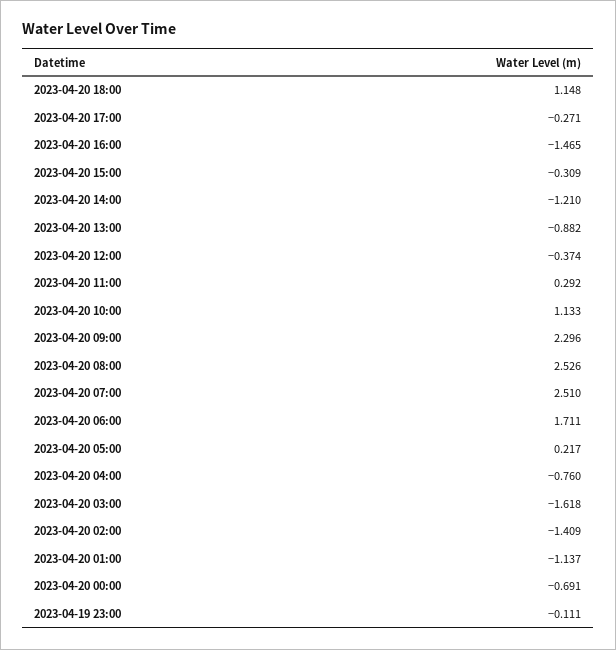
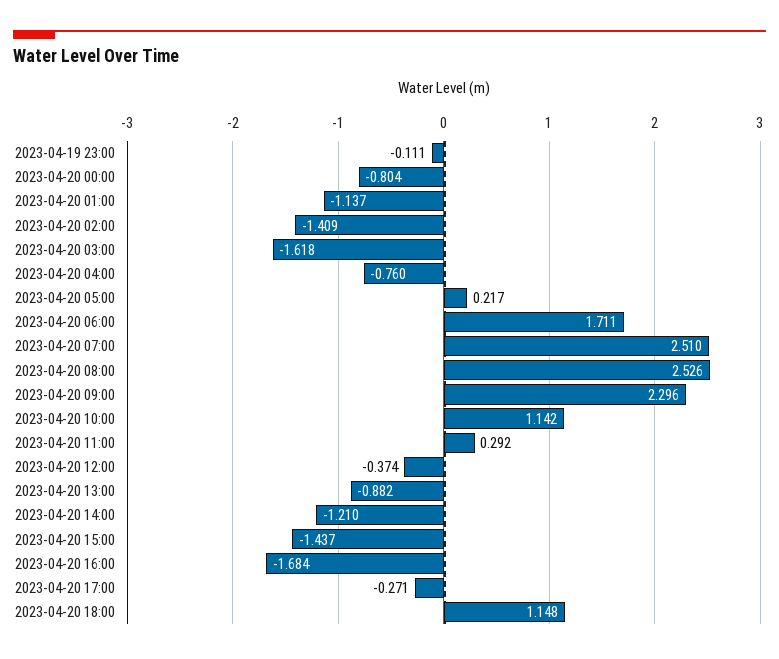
2023-04-20 16:00: -1.465 -> -1.684
2023-04-20 15:00: -0.309 -> -1.437
2023-04-20 10:00: 1.133 -> 1.142
2023-04-20 00:00: -0.691 -> -0.804

